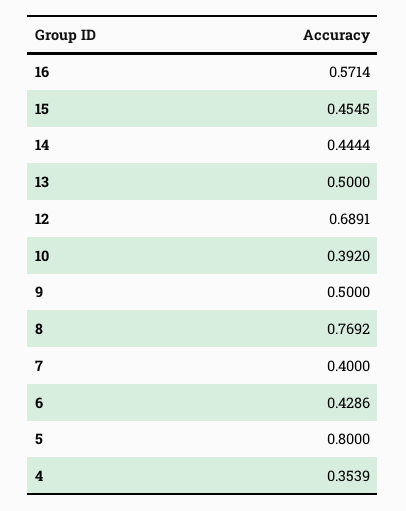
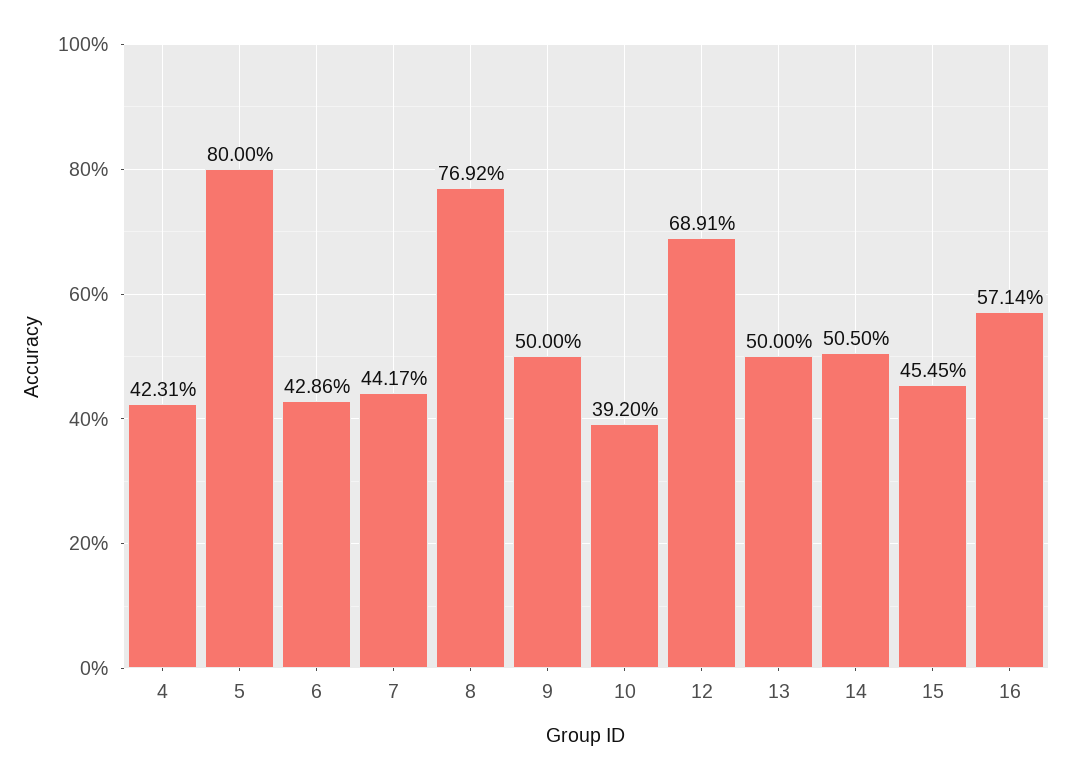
14: 0.4444 -> 0.505
7: 0.4 -> 0.4417
4: 0.3539 -> 0.4231

